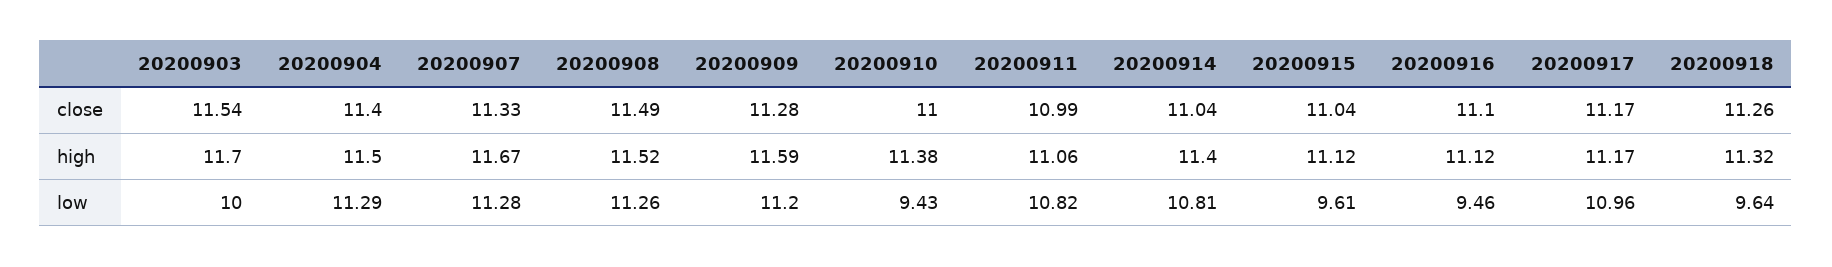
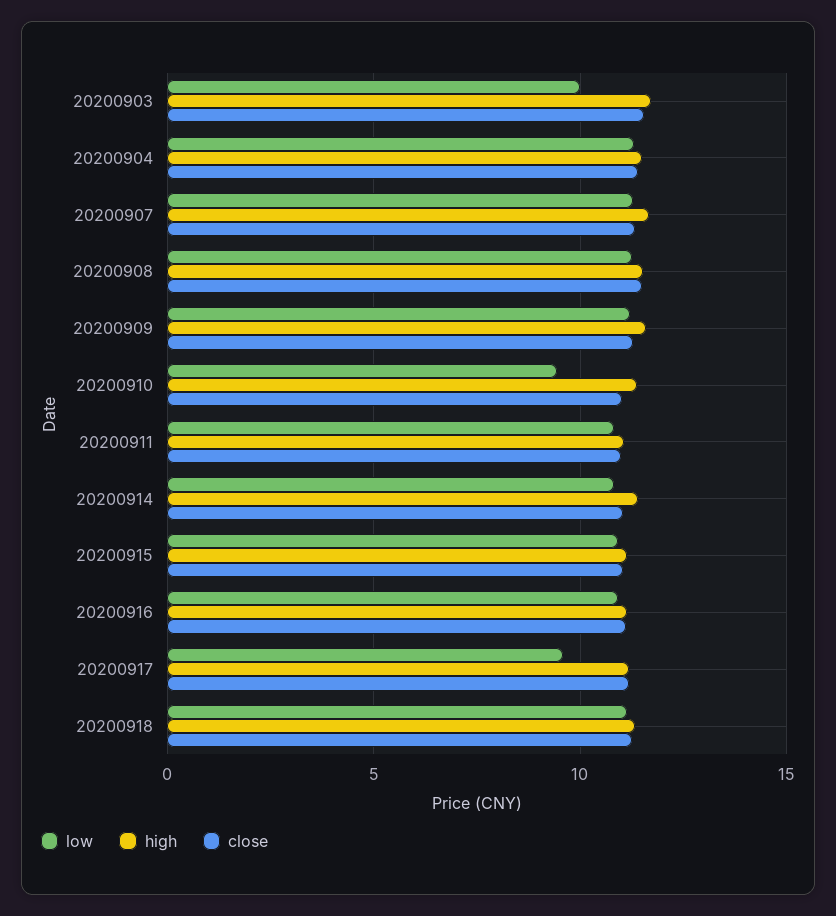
low, 20200915: 9.61 -> 11
low, 20200916: 9.46 -> 11
low, 20200917: 10.96 -> 9.5
low, 20200918: 9.64 -> 11

